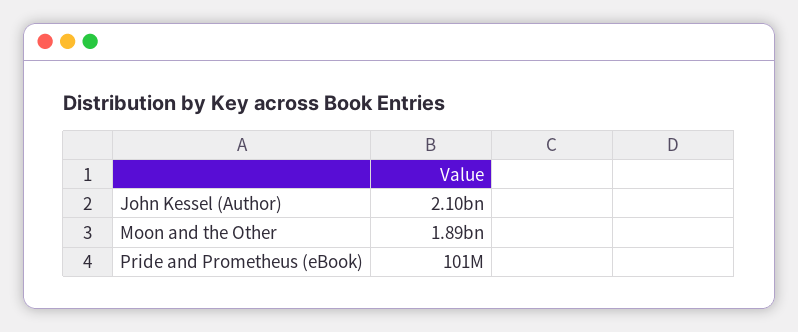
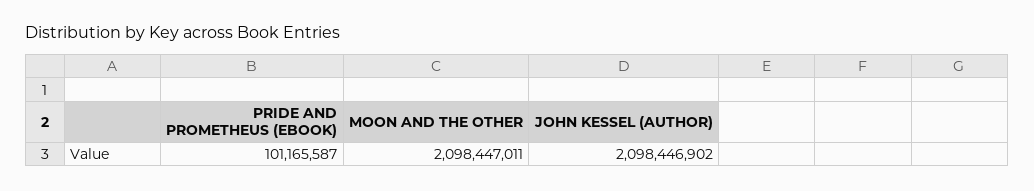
Moon and the Other: 1890000000 -> 2098447011

